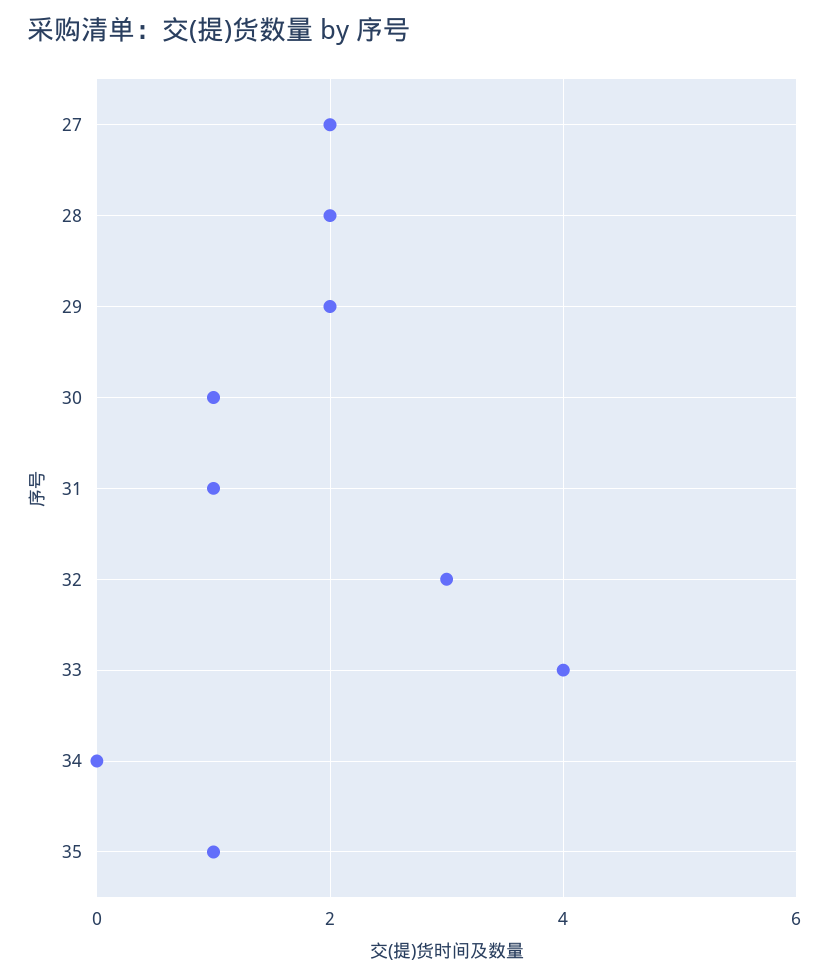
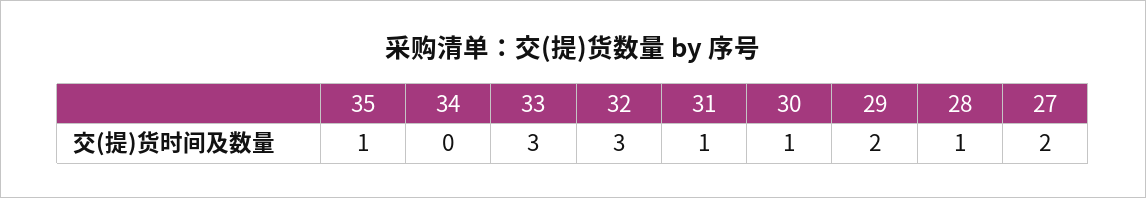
28: 2 -> 1
33: 4 -> 3

